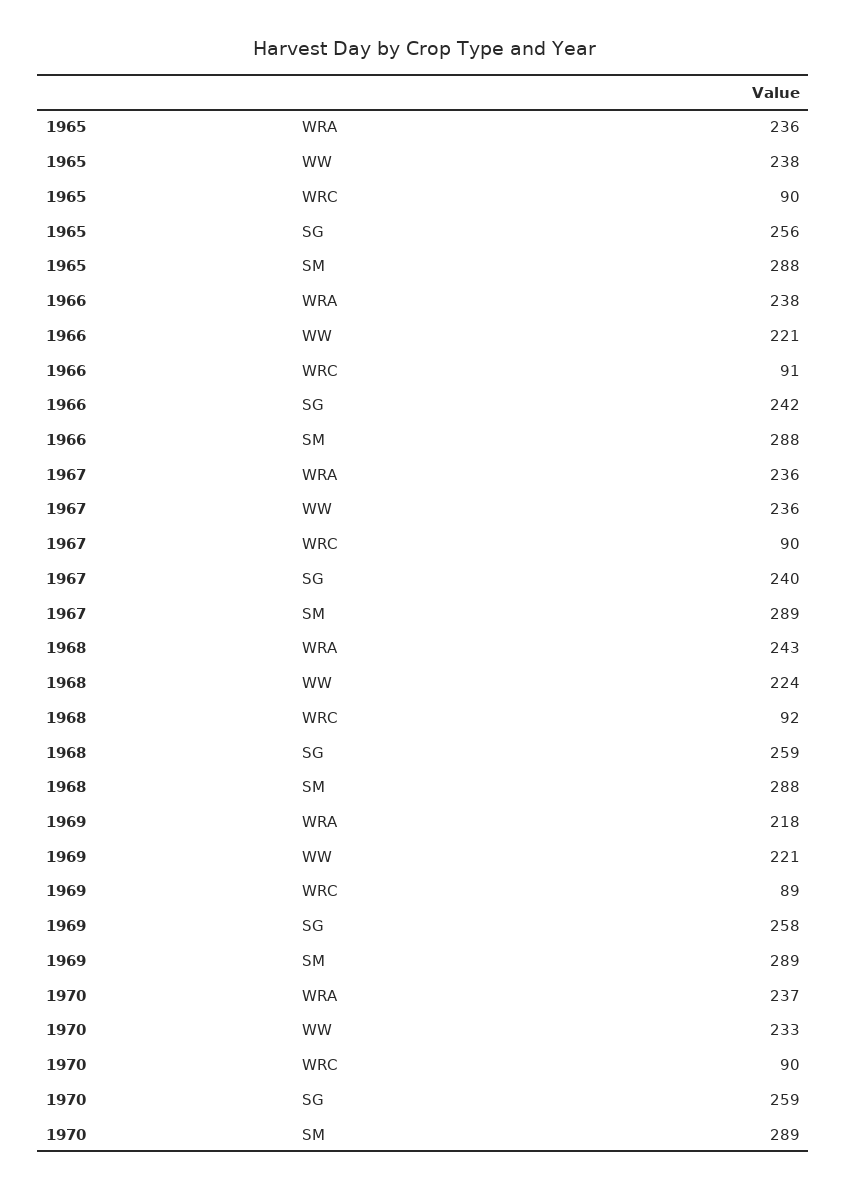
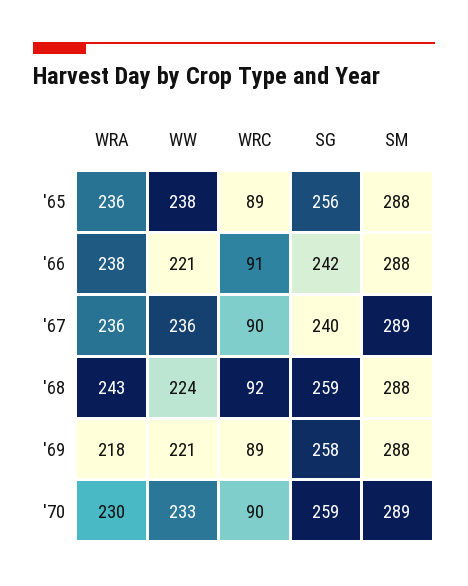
1965, WRC: 90 -> 89
1969, SM: 289 -> 288
1970, WRA: 237 -> 230

